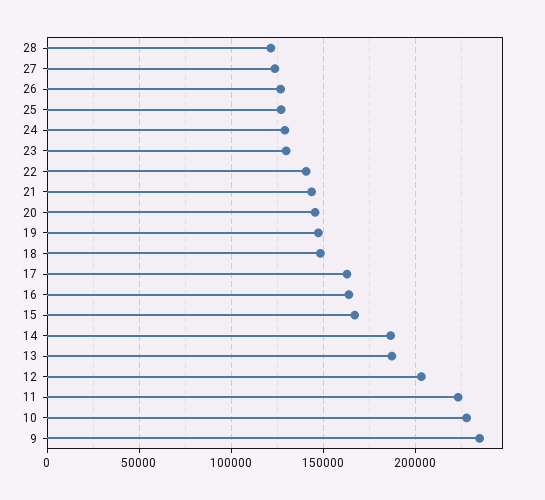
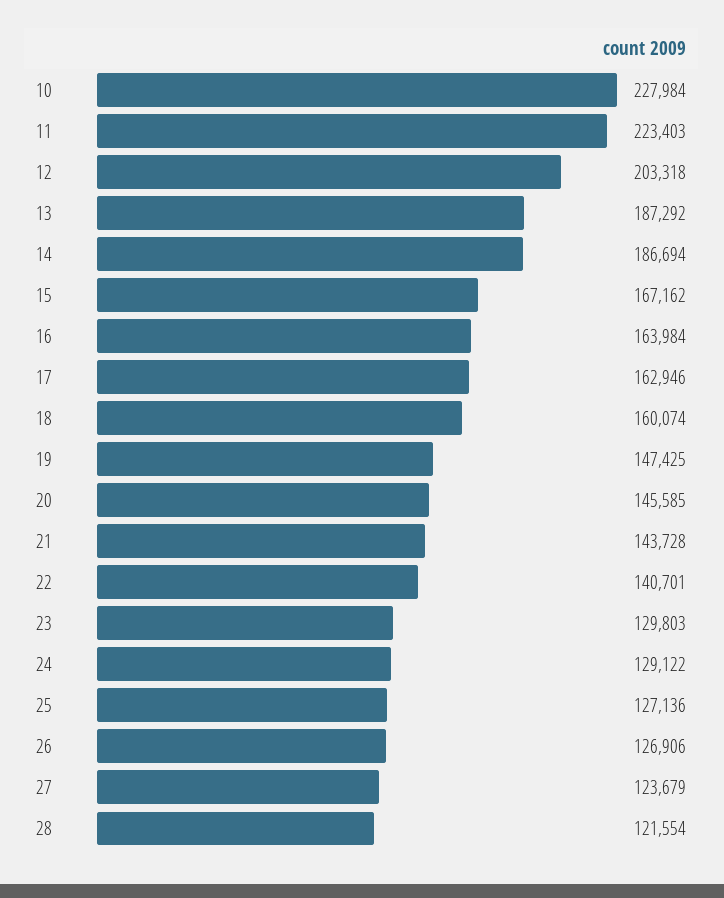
18: 150000 -> 160074
9: 235000 -> none

